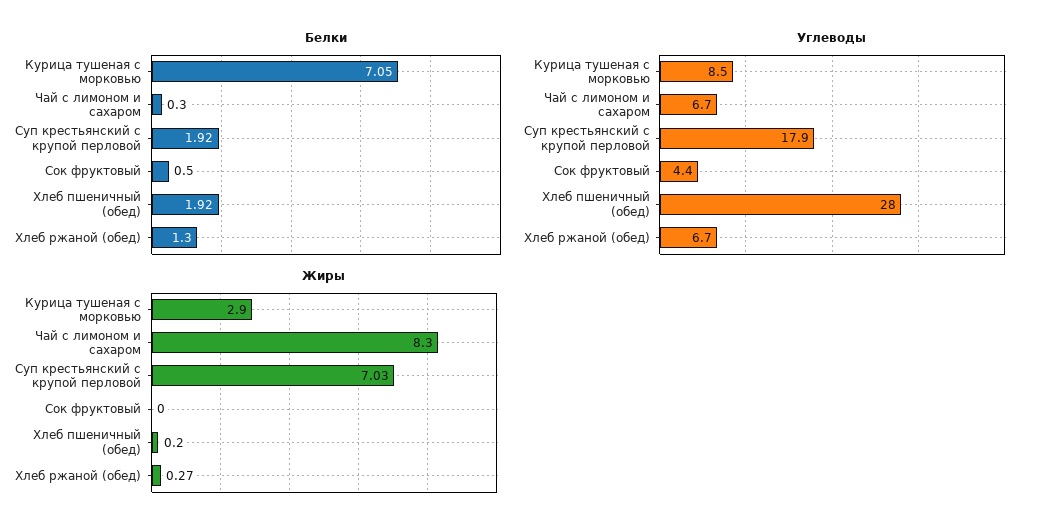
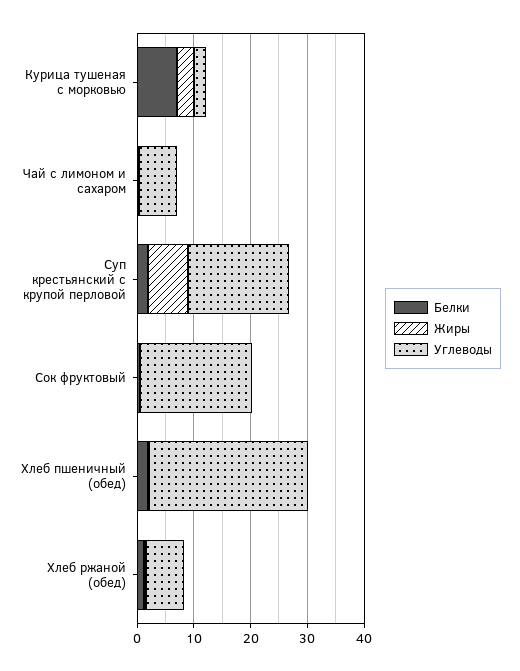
Углеводы, Курица тушеная с морковью: 8.5 -> 2
Углеводы, Сок фруктовый: 4.4 -> 20
Жиры, Чай с лимоном и сахаром: 8.3 -> 0

